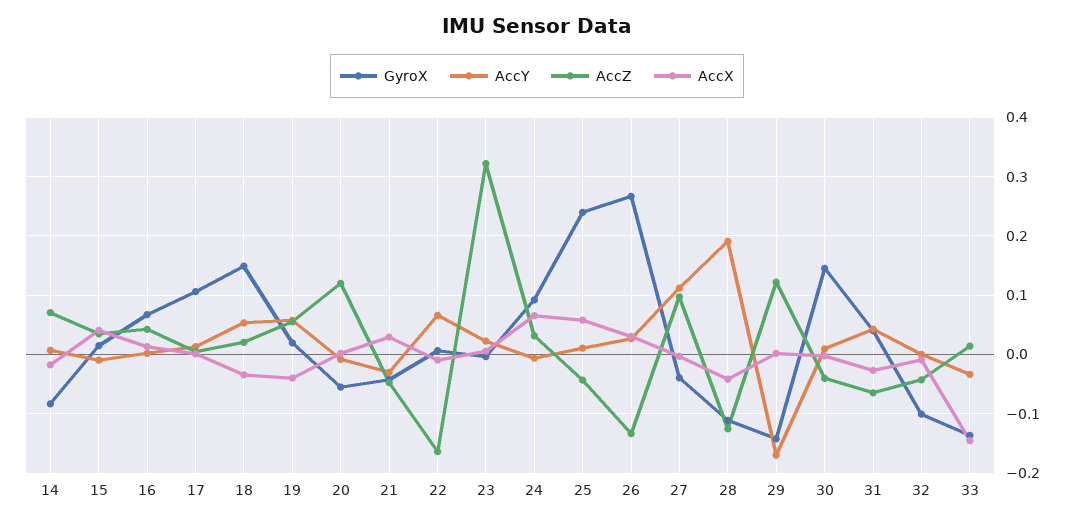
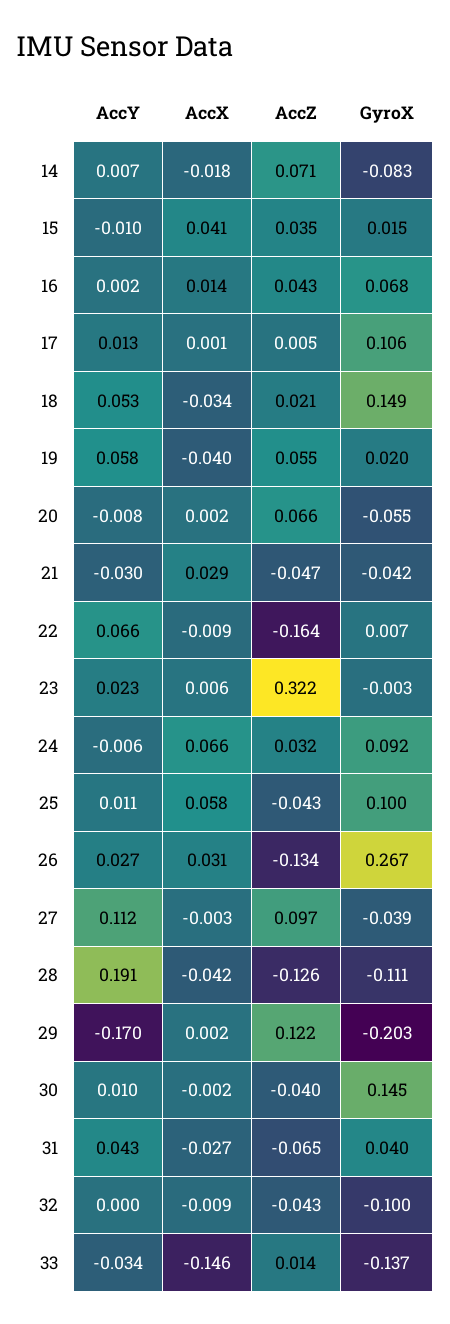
AccZ, 20: 0.12 -> 0.066
GyroX, 25: 0.24 -> 0.1
GyroX, 29: -0.14 -> -0.203

